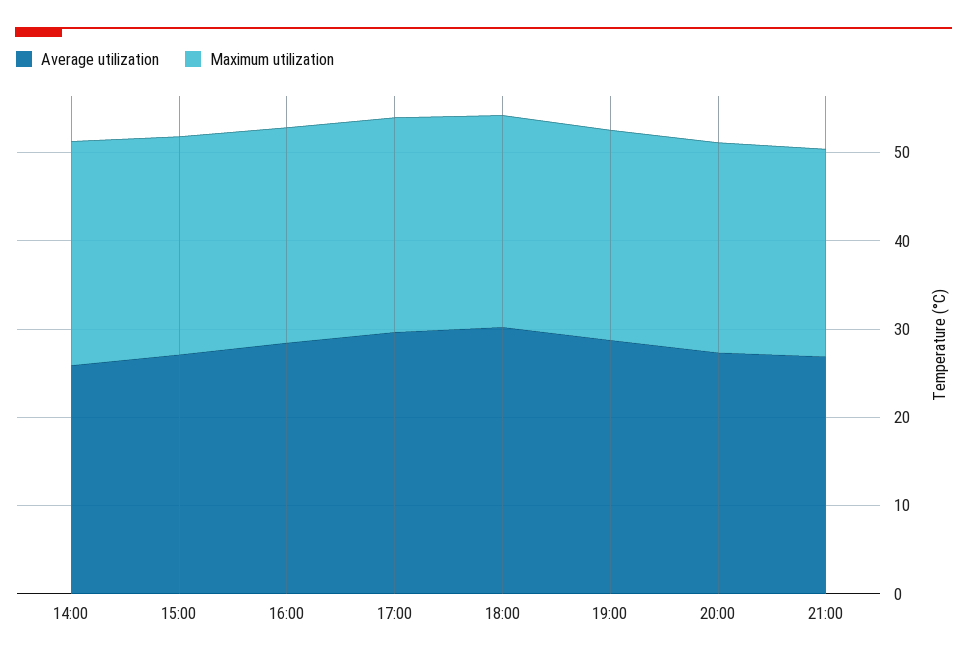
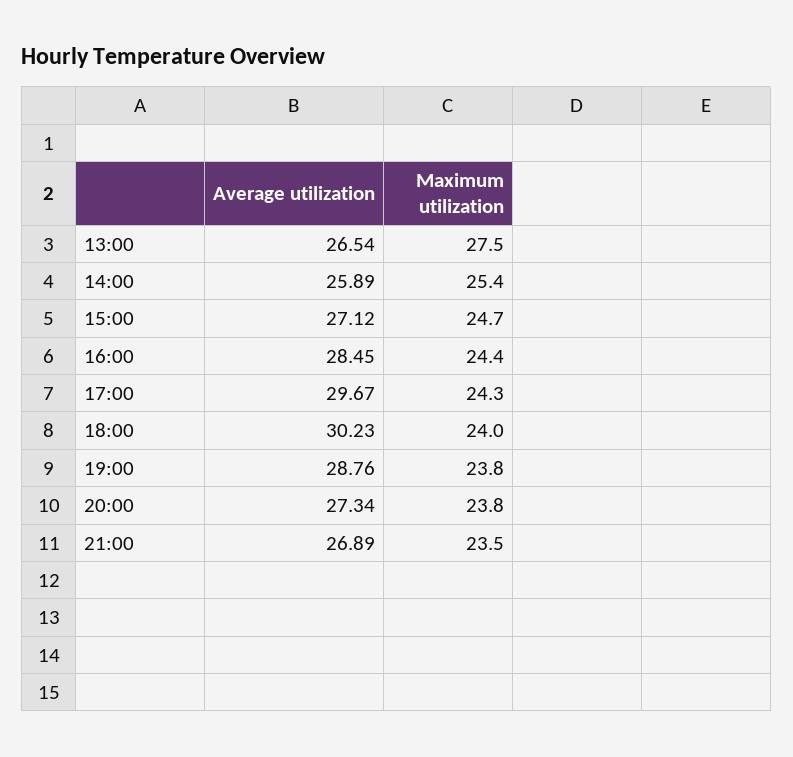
Average utilization, 13:00: none -> 26.54
Maximum utilization, 13:00: none -> 27.5

